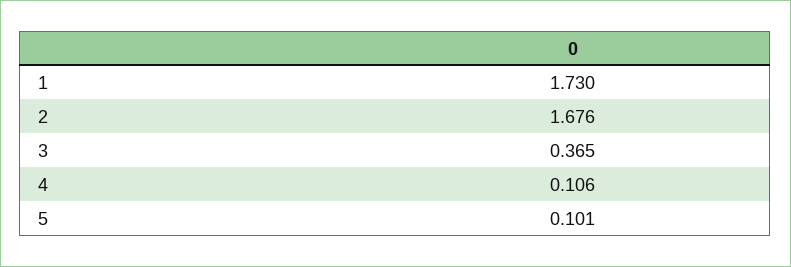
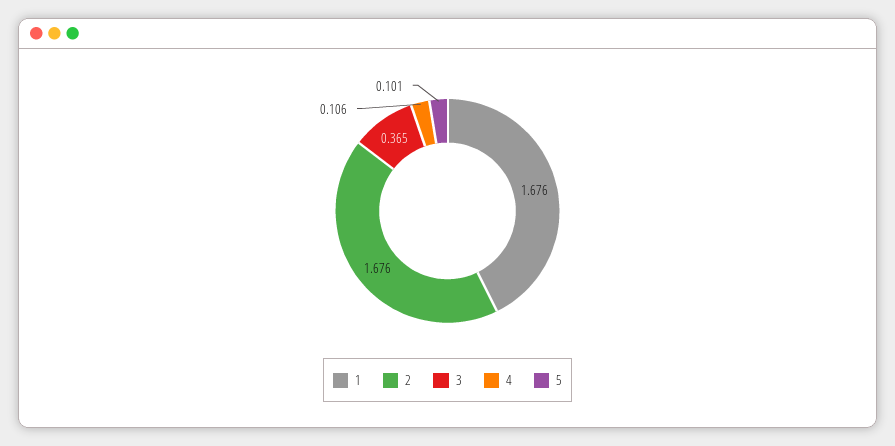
1: 1.73 -> 1.676

